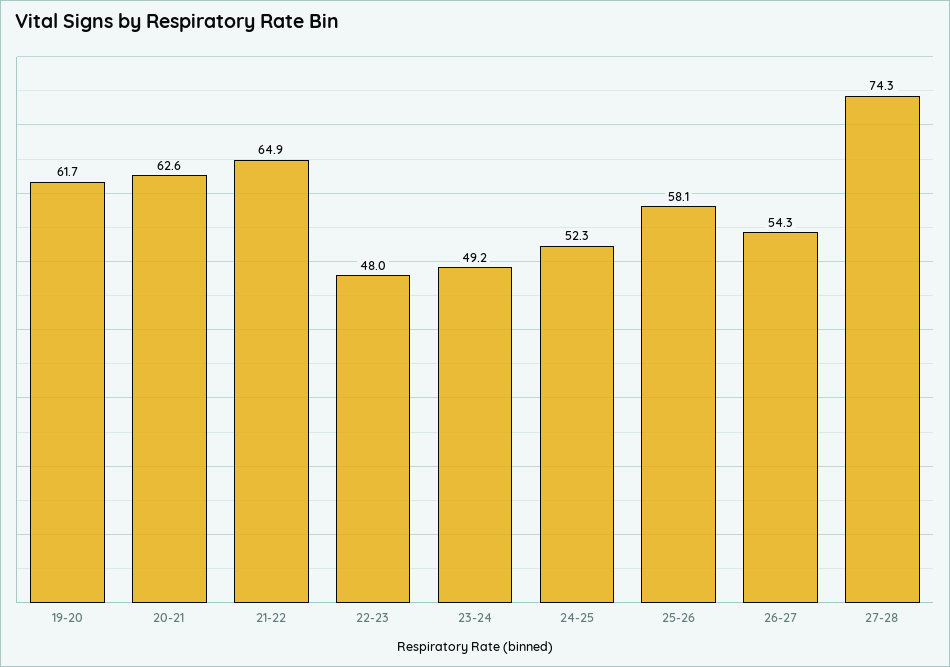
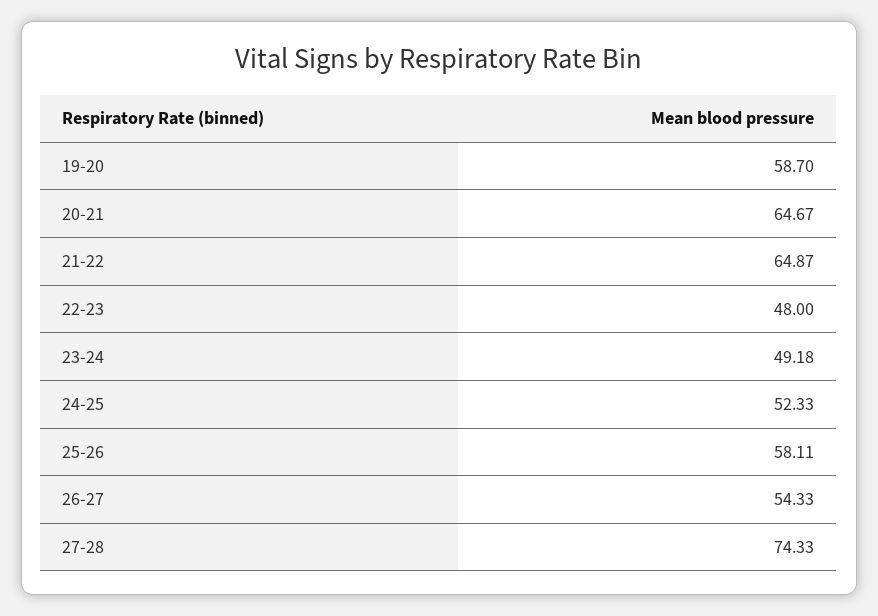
19-20: 61.7 -> 58.7
20-21: 62.6 -> 64.67

